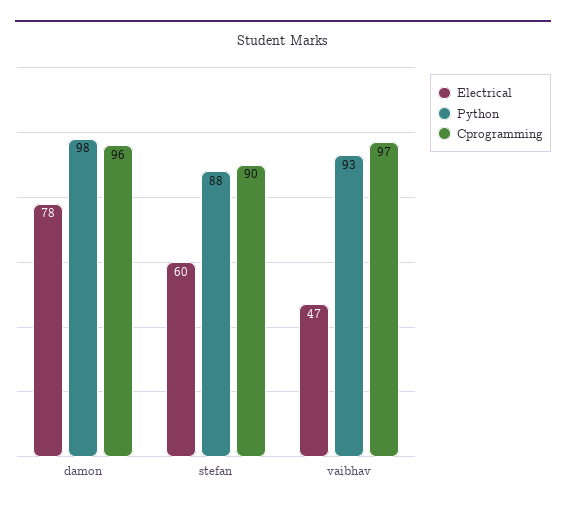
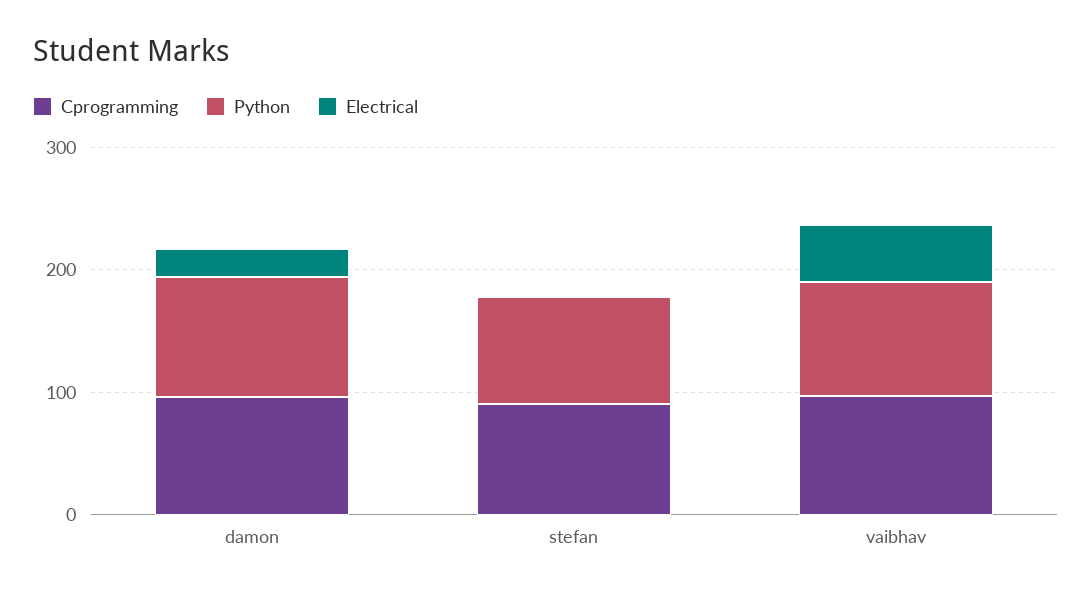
Electrical, damon: 78 -> 20
Electrical, stefan: 60 -> 0

